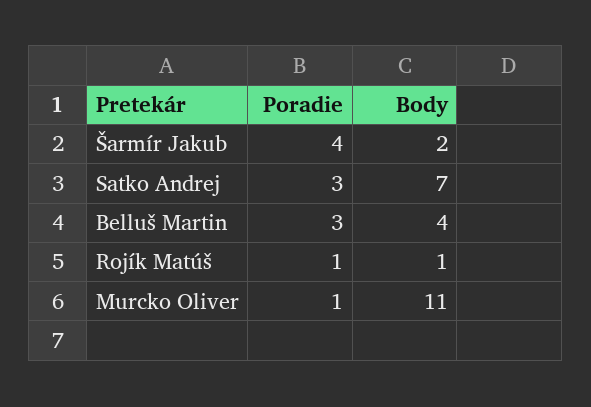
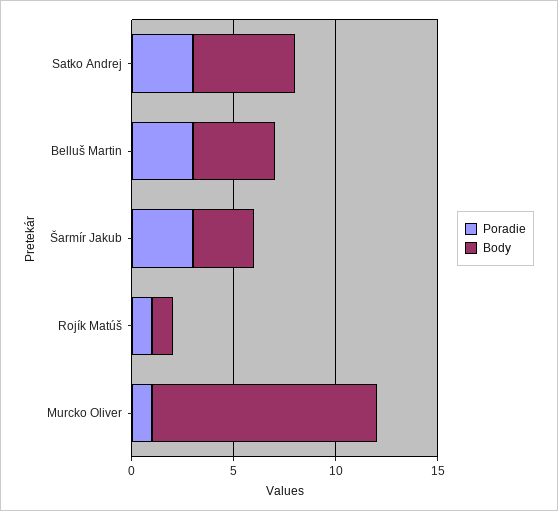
Poradie, Šarmír Jakub: 4 -> 3
Body, Šarmír Jakub: 2 -> 3
Body, Satko Andrej: 7 -> 5

